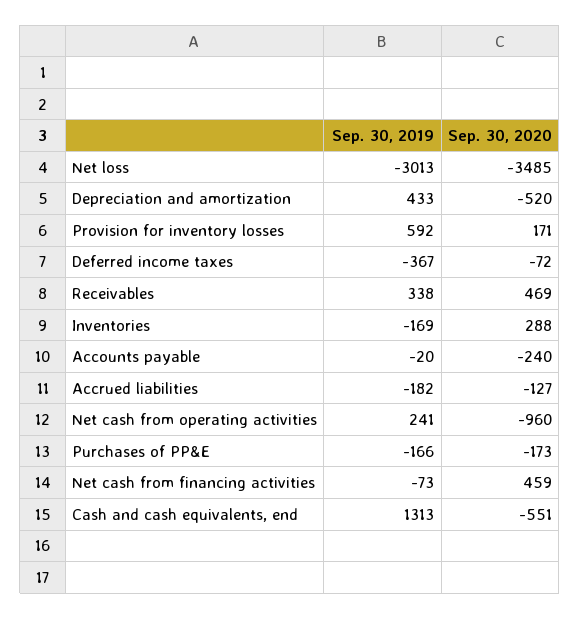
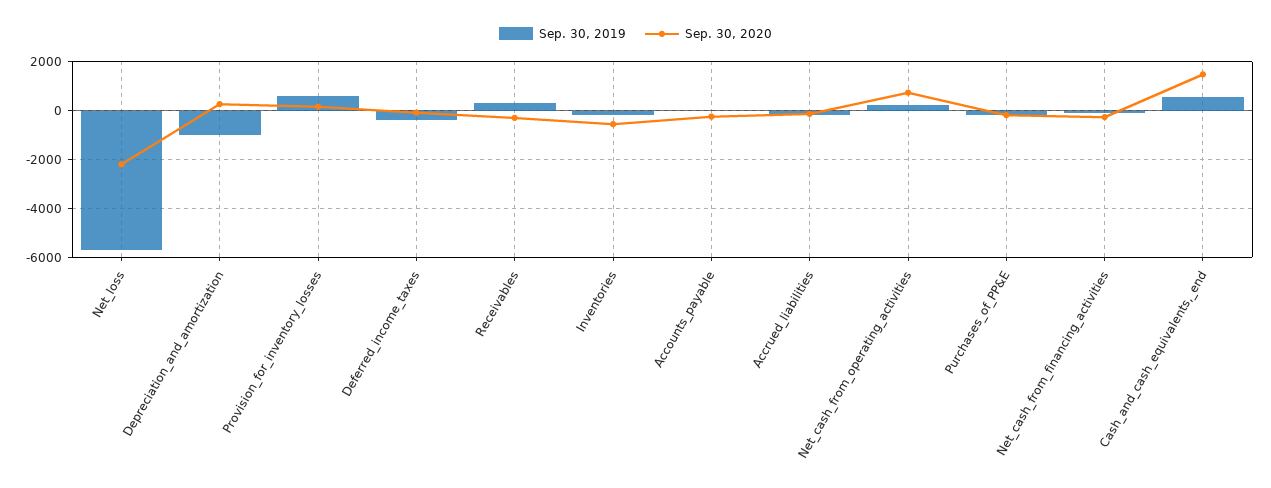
Sep. 30, 2019, Net loss: -3013 -> -5750
Sep. 30, 2020, Net loss: -3485 -> -2250
Sep. 30, 2019, Depreciation and amortization: 433 -> -1000
Sep. 30, 2020, Depreciation and amortization: -520 -> 250
Sep. 30, 2020, Receivables: 469 -> -250
Sep. 30, 2020, Inventories: 288 -> -500
Sep. 30, 2020, Net cash from operating activities: -960 -> 750
Sep. 30, 2020, Net cash from financing activities: 459 -> -250
Sep. 30, 2019, Cash and cash equivalents, end: 1313 -> 500
Sep. 30, 2020, Cash and cash equivalents, end: -551 -> 1500

